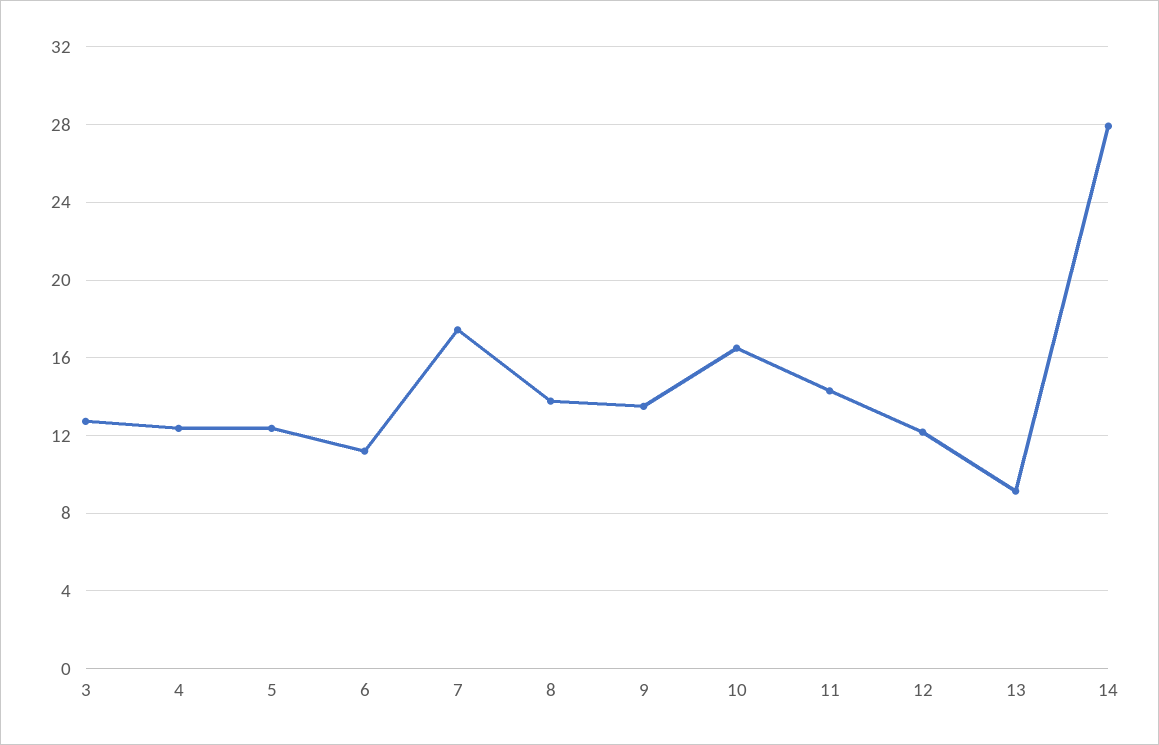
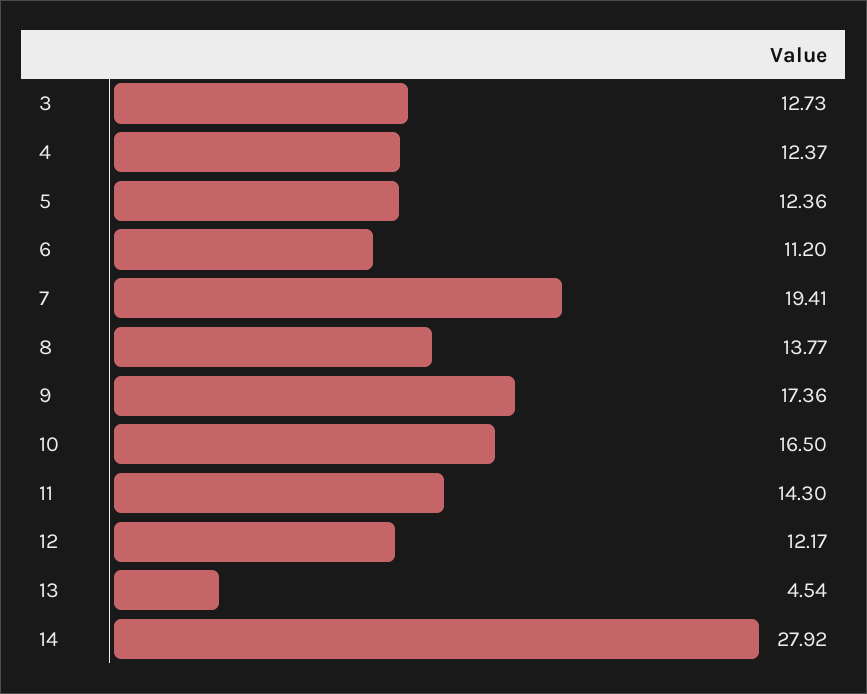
7: 17.5 -> 19.41
9: 13.5 -> 17.36
13: 9 -> 4.54

